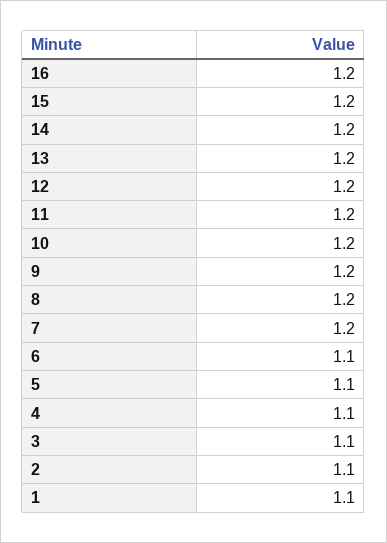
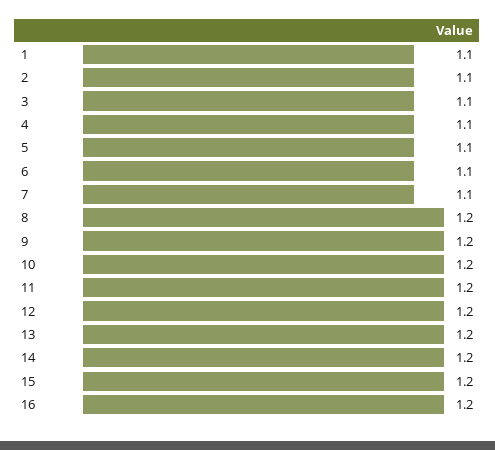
7: 1.2 -> 1.1

